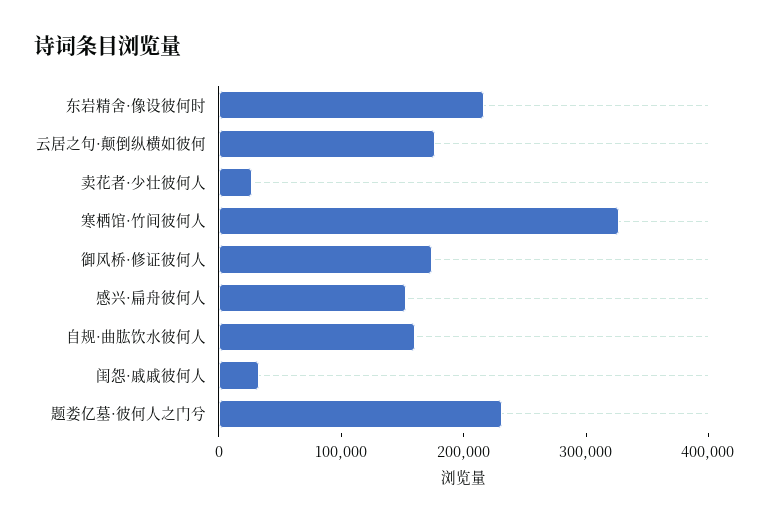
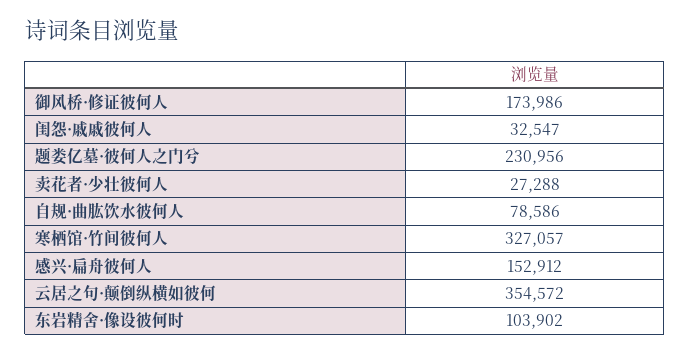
东岩精舍·像设彼何时: 220000 -> 103902
云居之句·颠倒纵横如彼何: 180000 -> 354572
自规·曲肱饮水彼何人: 160000 -> 78586

